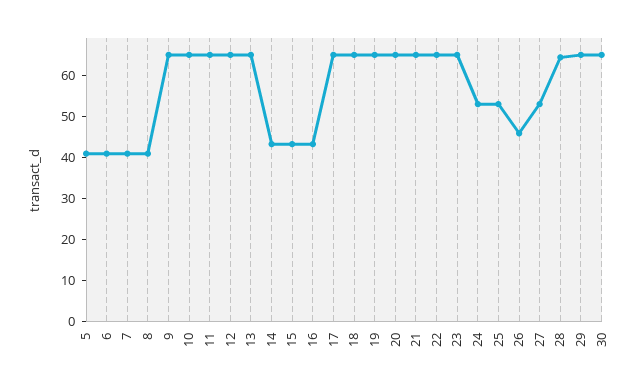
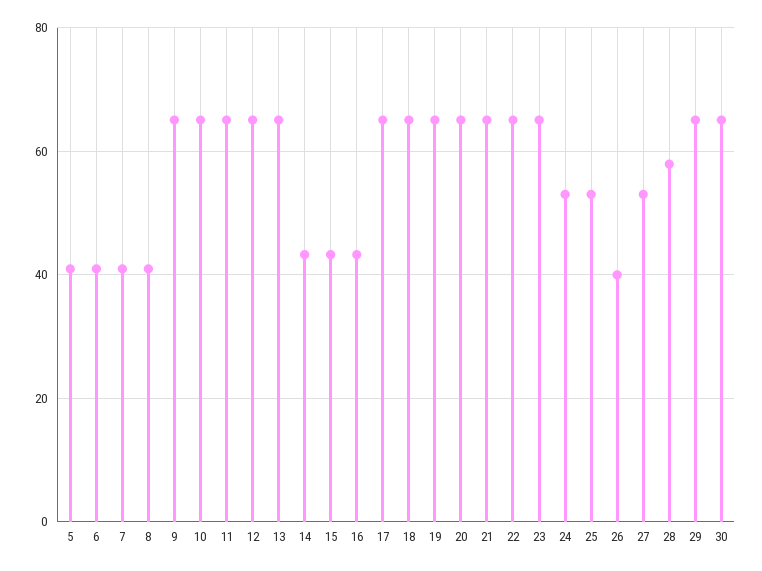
26: 46 -> 40
28: 64 -> 58

